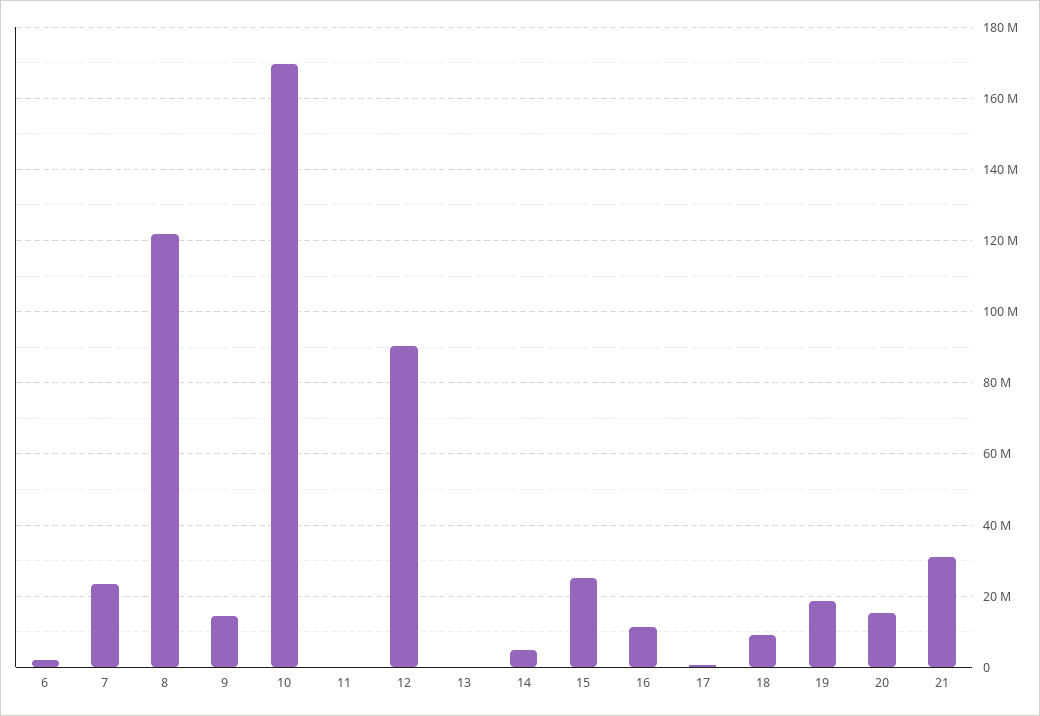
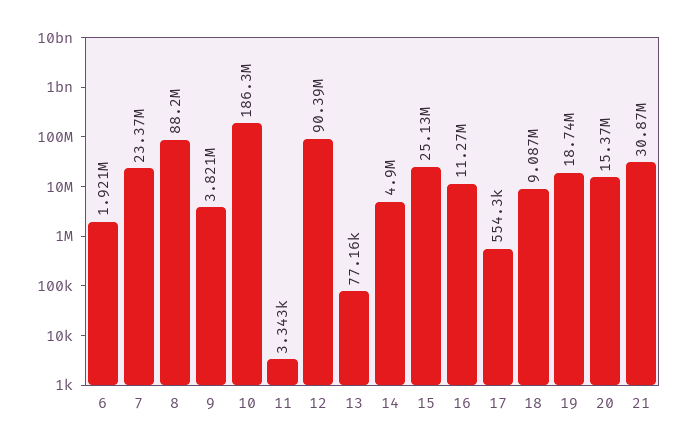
8: 122000000 -> 88200000
9: 14000000 -> 3821000
10: 170000000 -> 186300000

